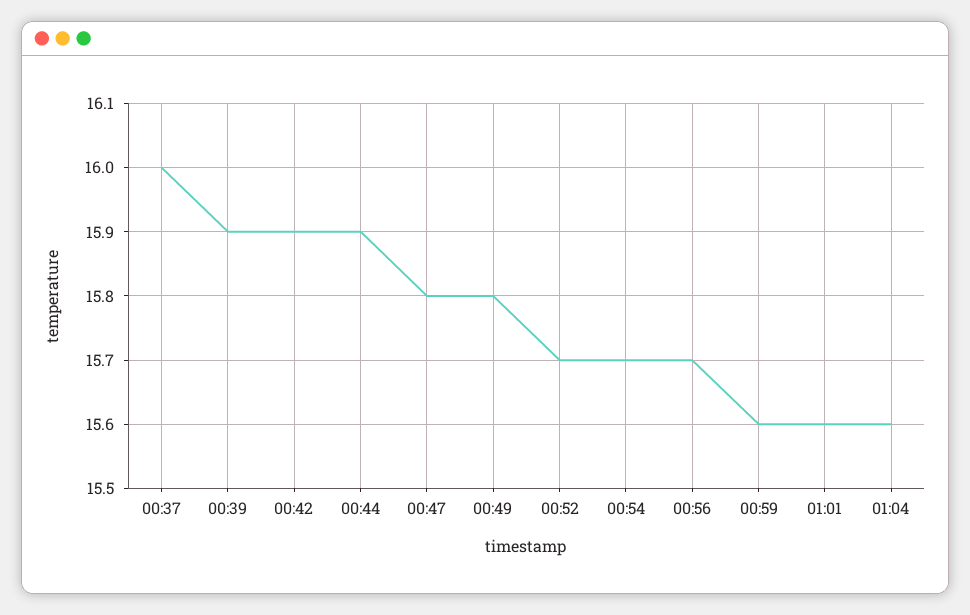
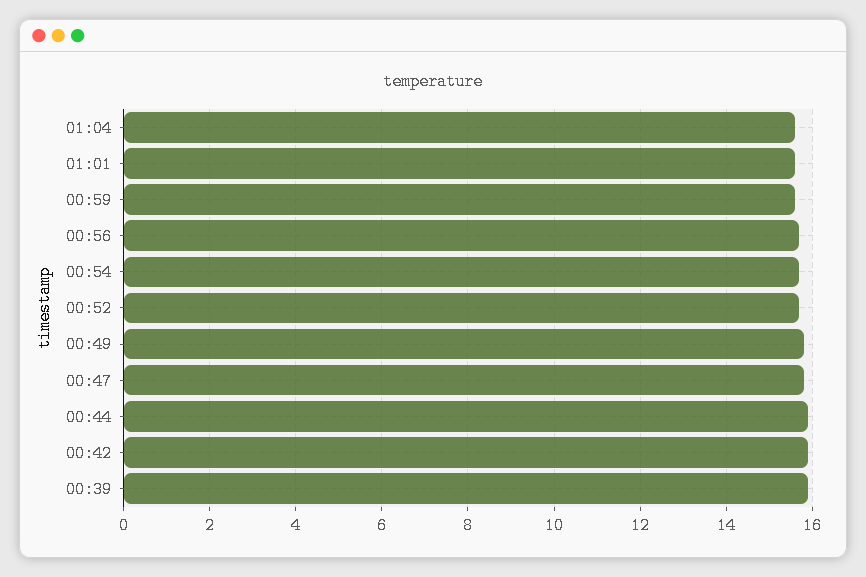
00:37: 16 -> none

